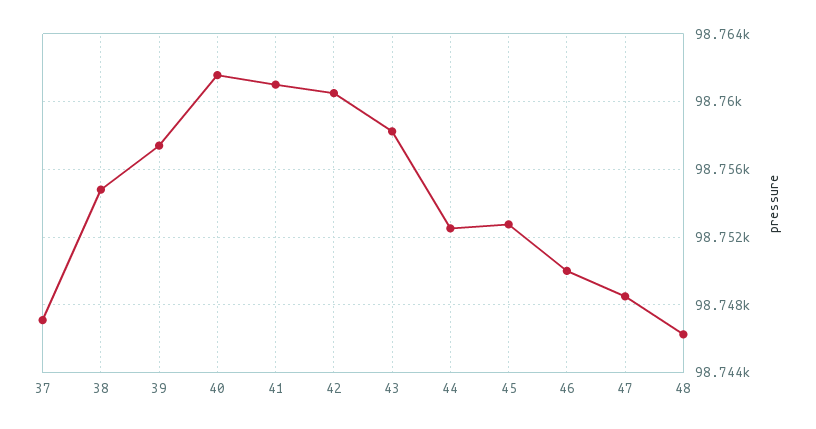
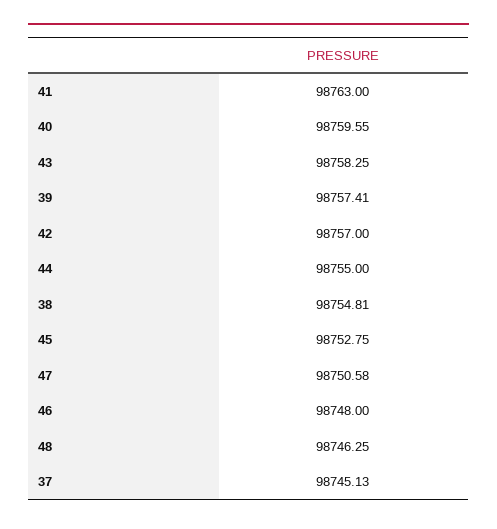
37: 98747 -> 98745.13
40: 98761.5 -> 98759.55
41: 98761 -> 98763
42: 98760.5 -> 98757
44: 98752.5 -> 98755
46: 98750 -> 98748
47: 98748.5 -> 98750.58

